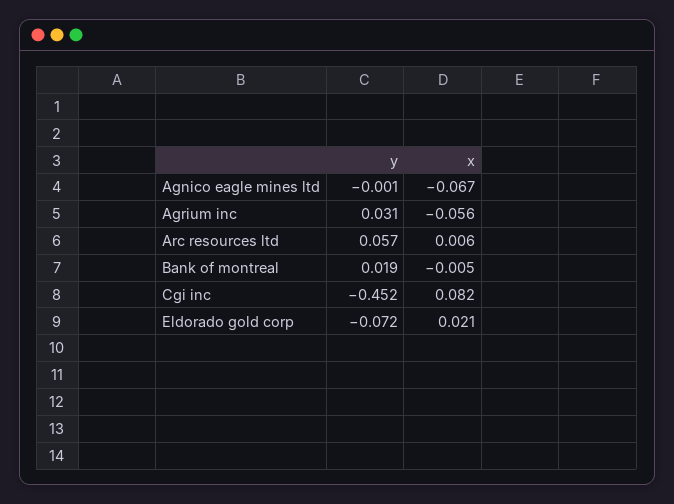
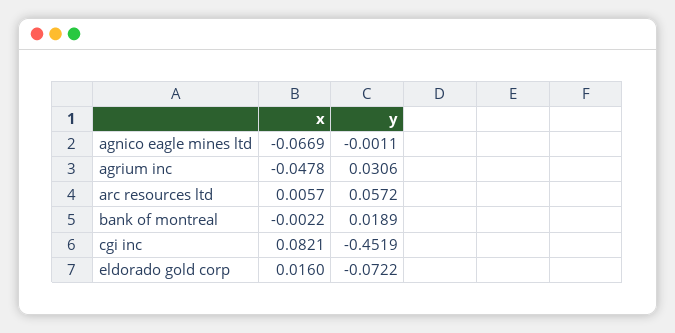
x, Agrium inc: -0.056 -> -0.0478
x, Bank of montreal: -0.005 -> -0.0022
x, Eldorado gold corp: 0.021 -> 0.016

